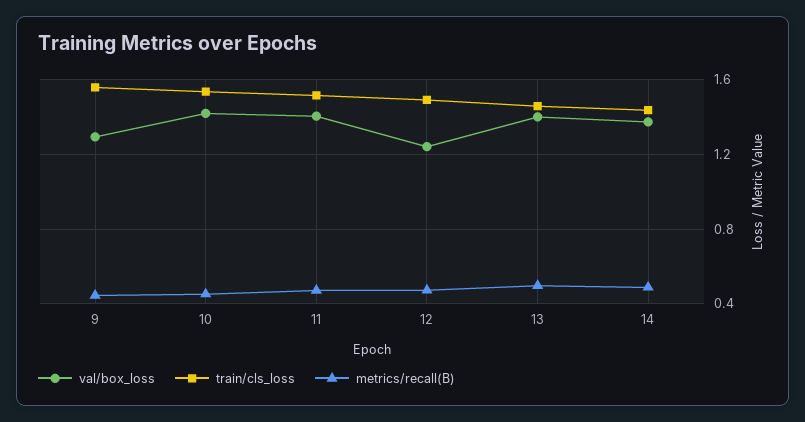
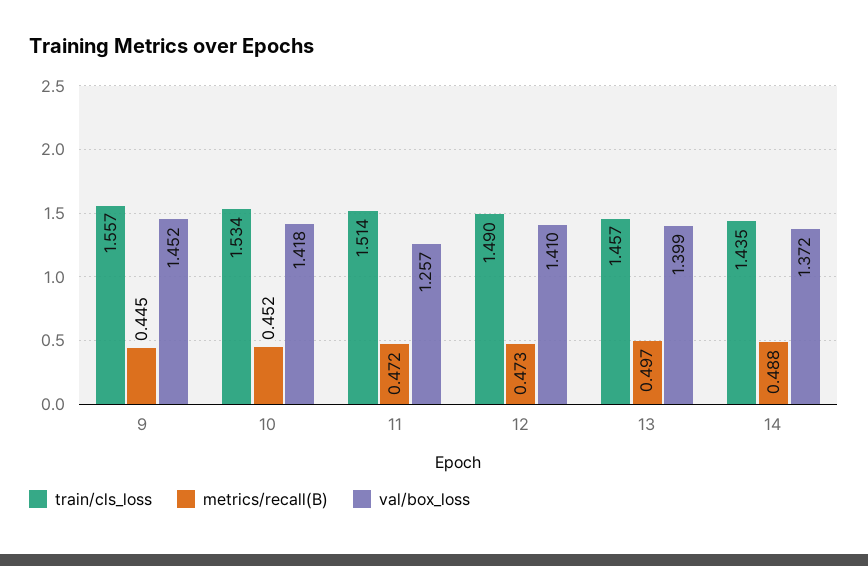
val/box_loss, 9: 1.3 -> 1.452
val/box_loss, 11: 1.4 -> 1.257
val/box_loss, 12: 1.25 -> 1.41

